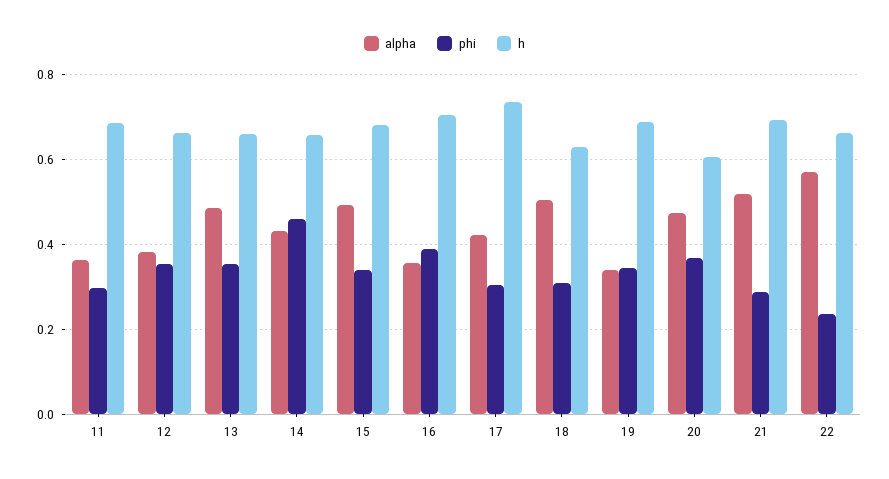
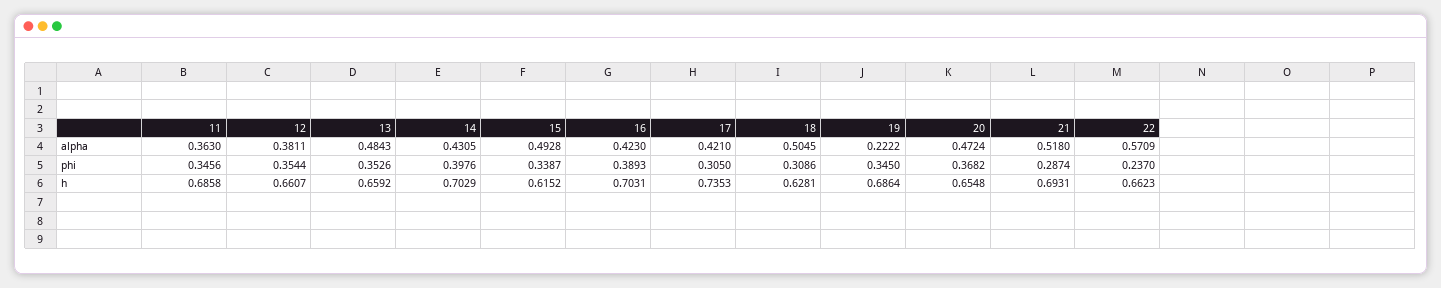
phi, 11: 0.3 -> 0.3456
phi, 14: 0.46 -> 0.3976
h, 14: 0.66 -> 0.7029
h, 15: 0.68 -> 0.6152
alpha, 16: 0.36 -> 0.423
alpha, 19: 0.34 -> 0.2222
h, 20: 0.6 -> 0.6548

